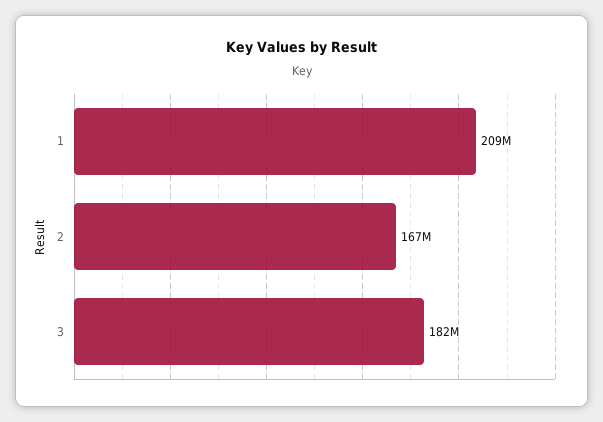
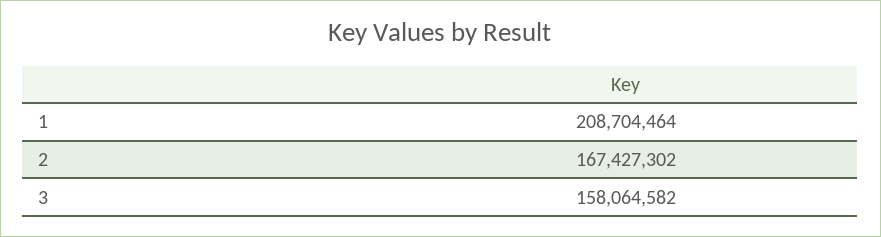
3: 182000000 -> 158064582

